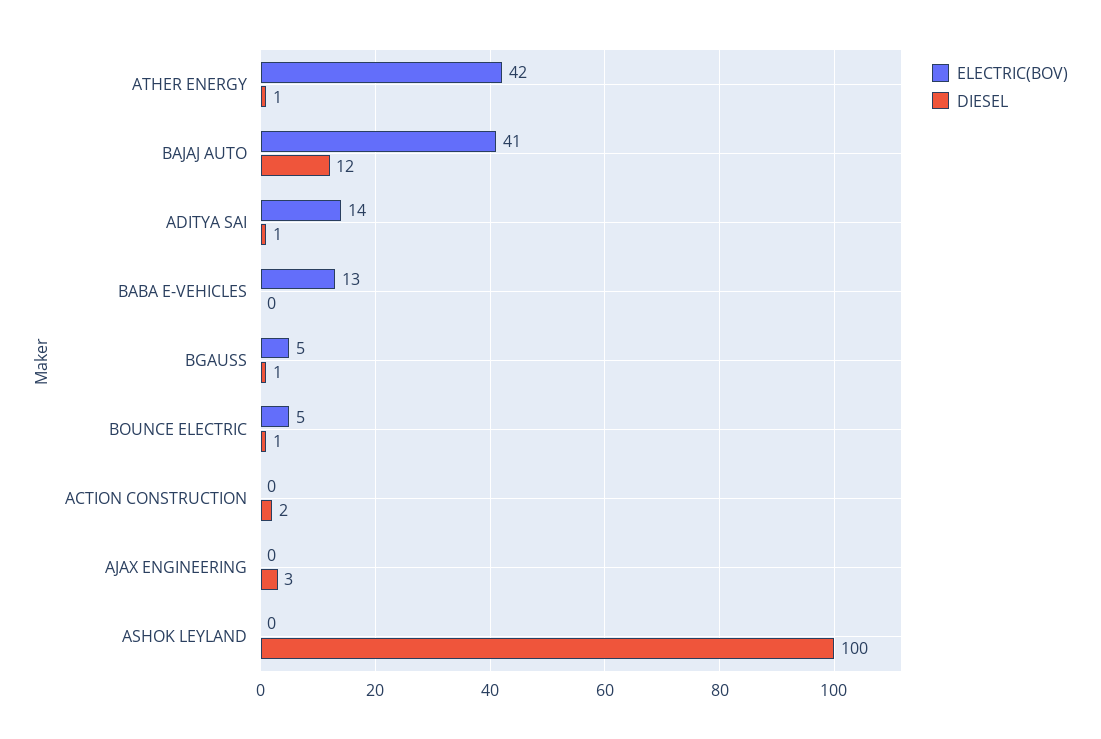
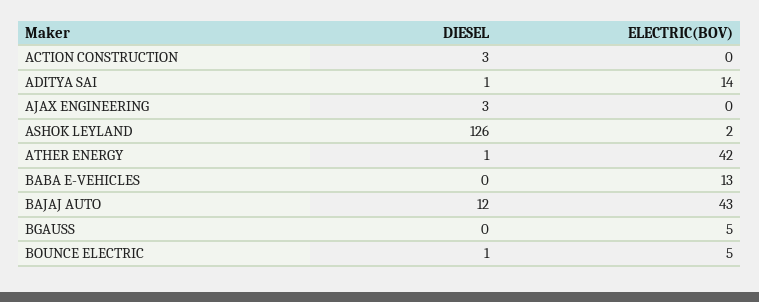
ELECTRIC(BOV), BAJAJ AUTO: 41 -> 43
DIESEL, BGAUSS: 1 -> 0
DIESEL, ACTION CONSTRUCTION: 2 -> 3
ELECTRIC(BOV), ASHOK LEYLAND: 0 -> 2
DIESEL, ASHOK LEYLAND: 100 -> 126

